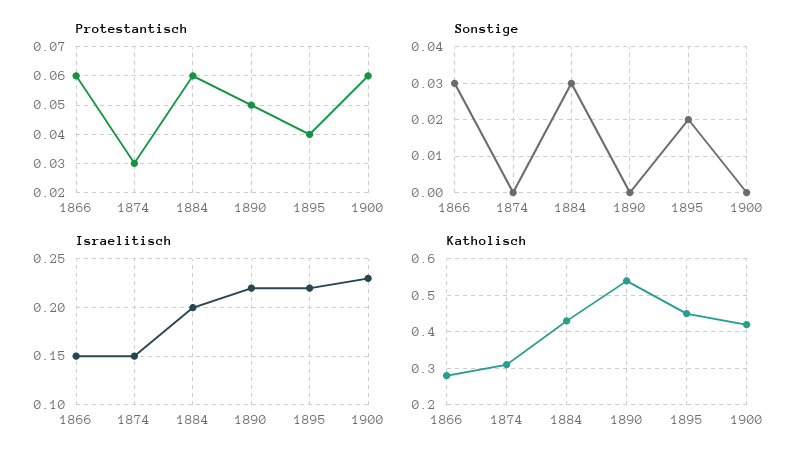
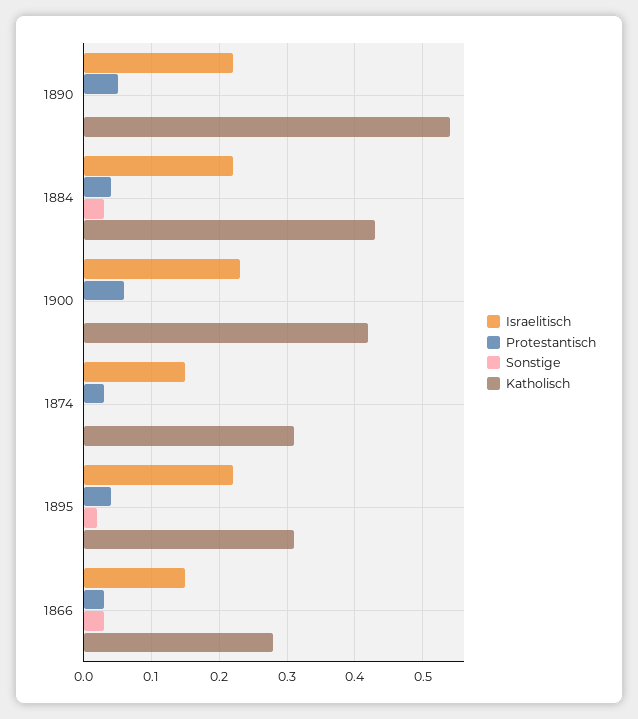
Protestantisch, 1866: 0.06 -> 0.03
Protestantisch, 1884: 0.06 -> 0.04
Israelitisch, 1884: 0.2 -> 0.22
Katholisch, 1895: 0.45 -> 0.31

